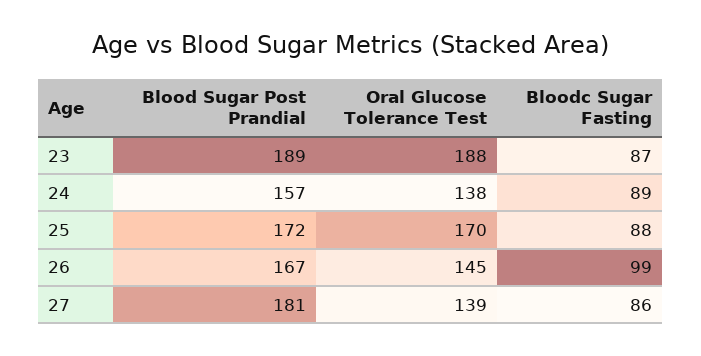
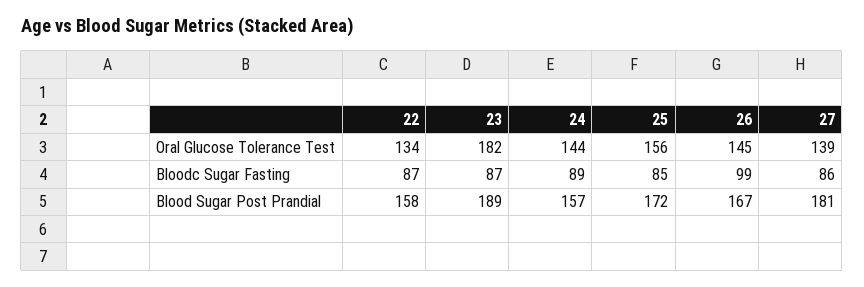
Oral Glucose Tolerance Test, 23: 188 -> 182
Oral Glucose Tolerance Test, 24: 138 -> 144
Oral Glucose Tolerance Test, 25: 170 -> 156
Bloodc Sugar Fasting, 25: 88 -> 85
Oral Glucose Tolerance Test, 22: none -> 134
Bloodc Sugar Fasting, 22: none -> 87
Blood Sugar Post Prandial, 22: none -> 158

